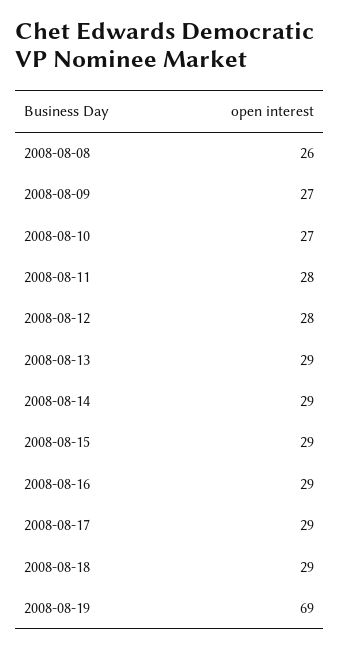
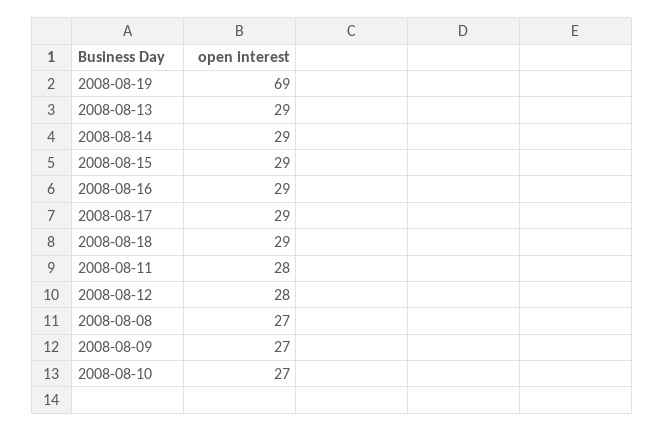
2008-08-08: 26 -> 27

